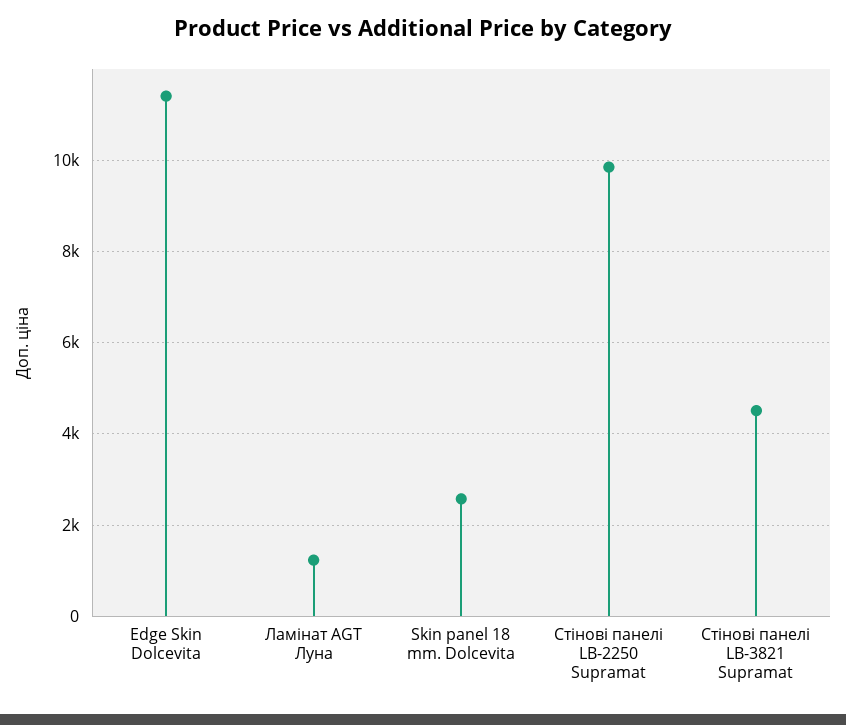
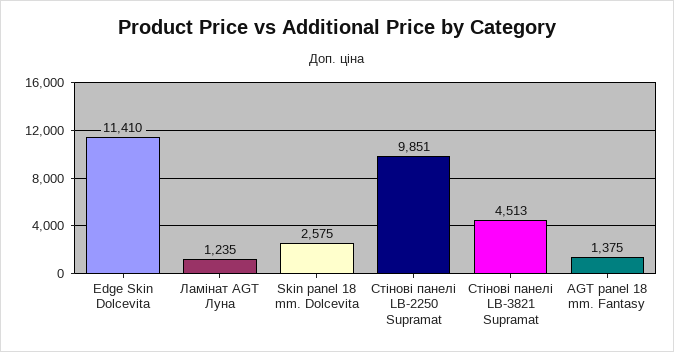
AGT panel 18 mm. Fantasy: none -> 1375

